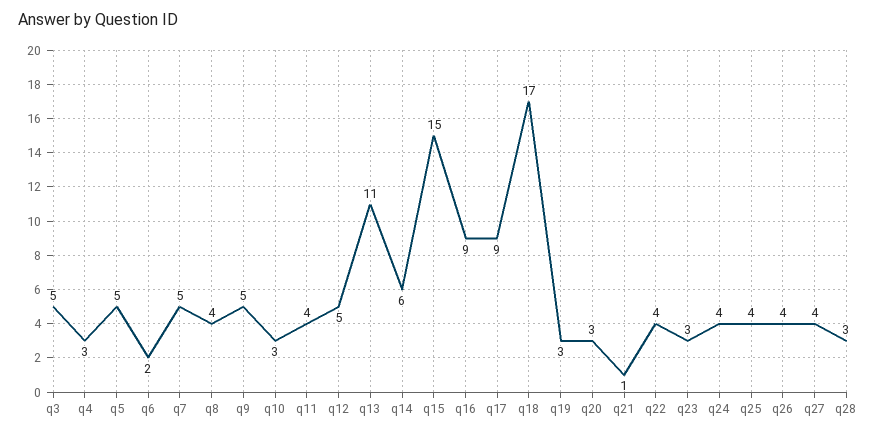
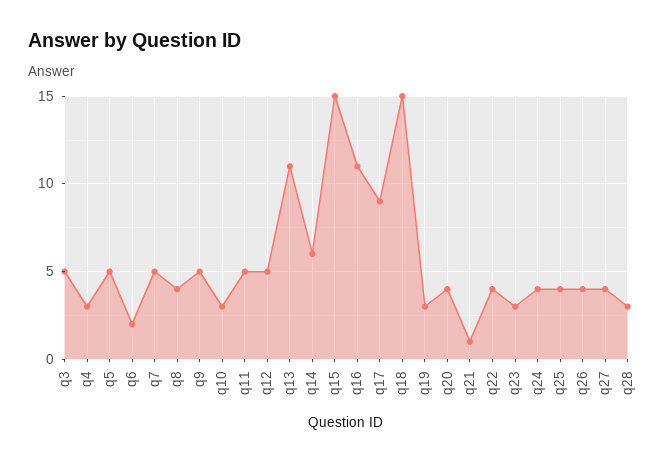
q11: 4 -> 5
q16: 9 -> 11
q18: 17 -> 15
q20: 3 -> 4

